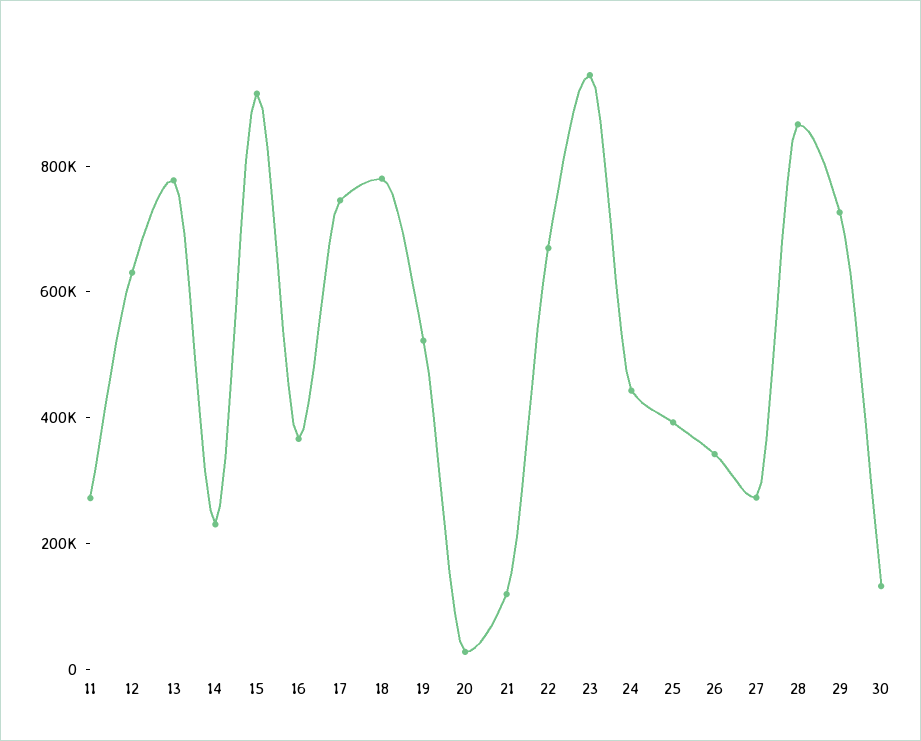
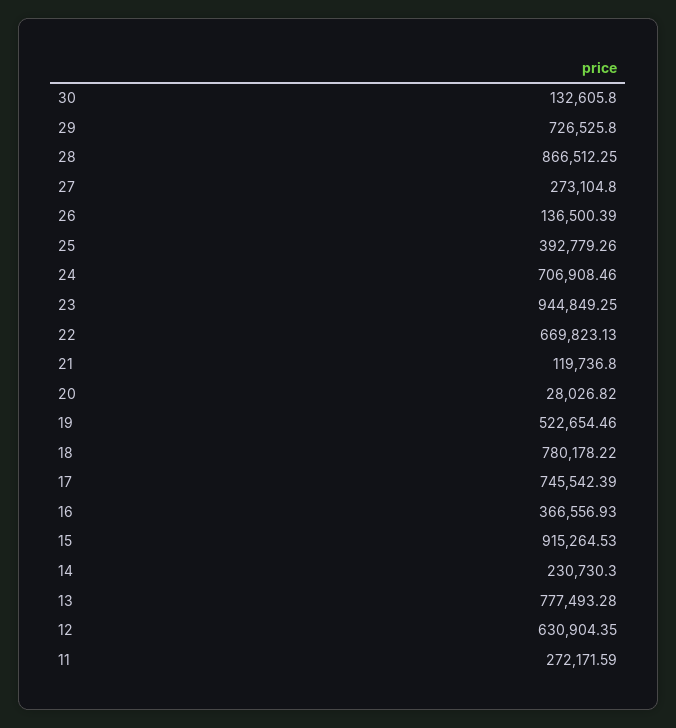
24: 450000 -> 706908.46
26: 350000 -> 136500.39

